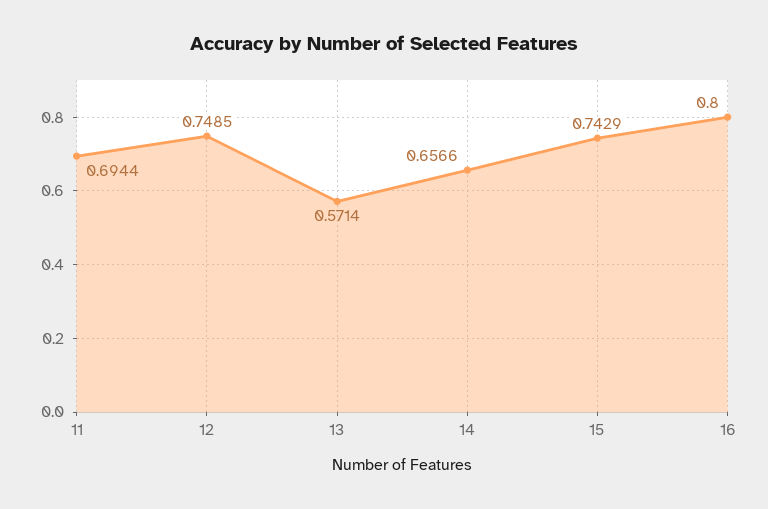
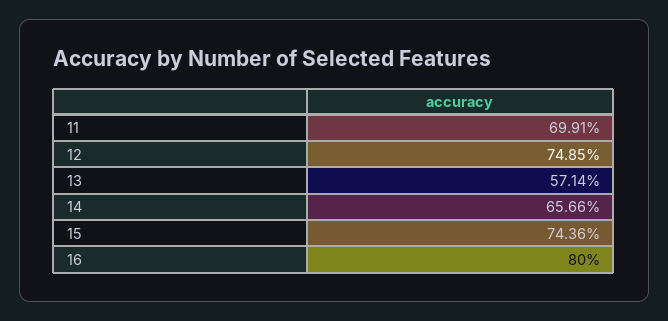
11: 0.6944 -> 0.6991
15: 0.7429 -> 0.7436

